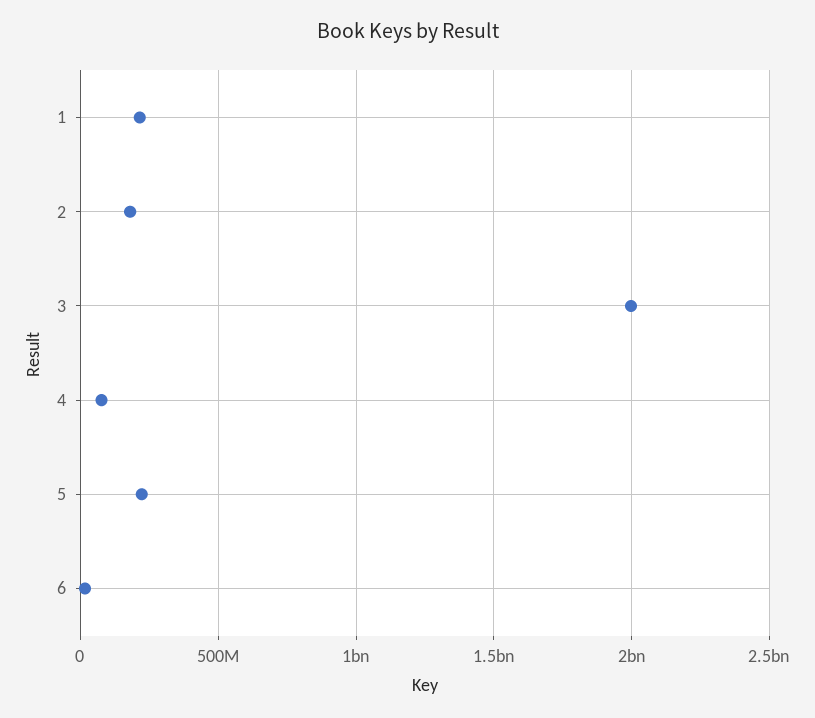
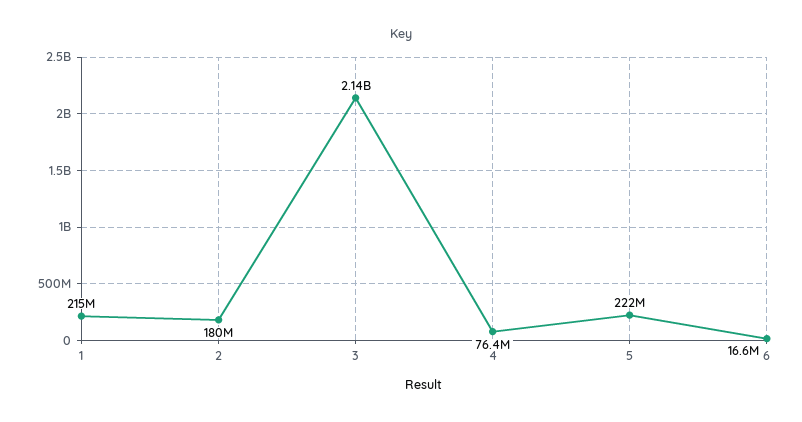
3: 2000000000 -> 2140000000

